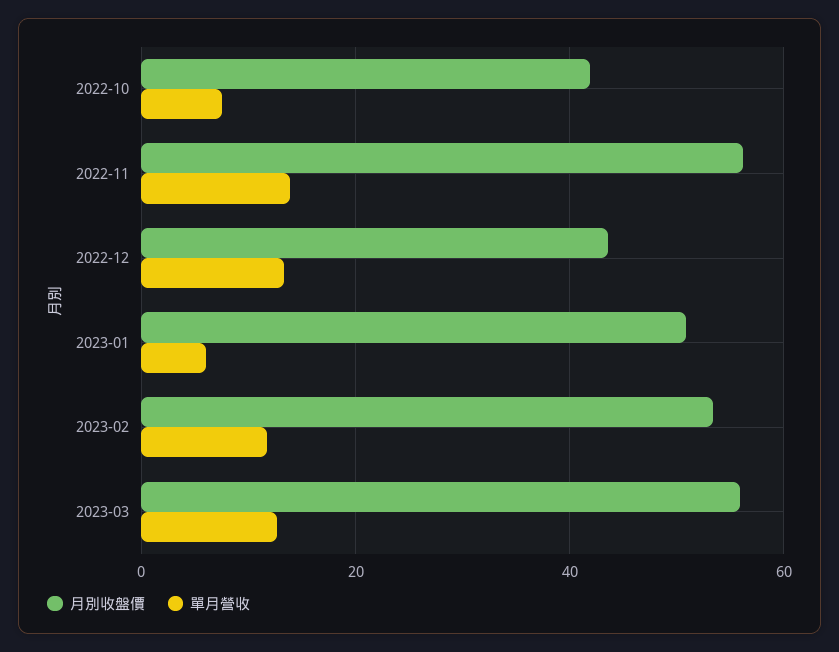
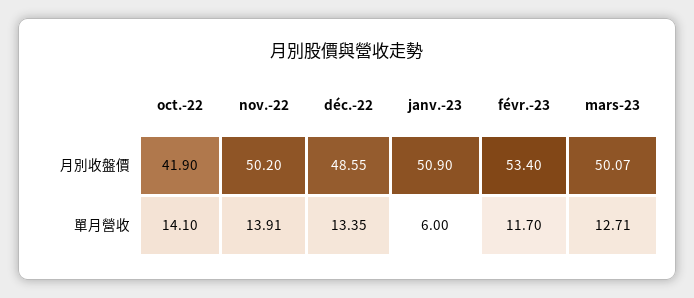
單月營收, 2022-10: 8 -> 14.1
月別收盤價, 2022-11: 56 -> 50.2
月別收盤價, 2022-12: 44 -> 48.55
月別收盤價, 2023-03: 56 -> 50.07

